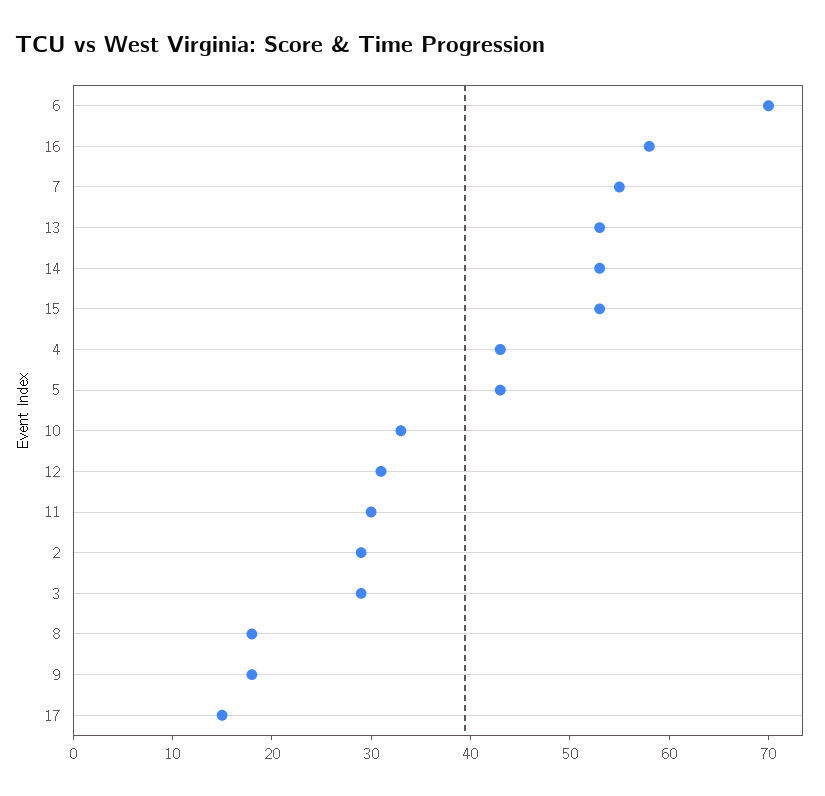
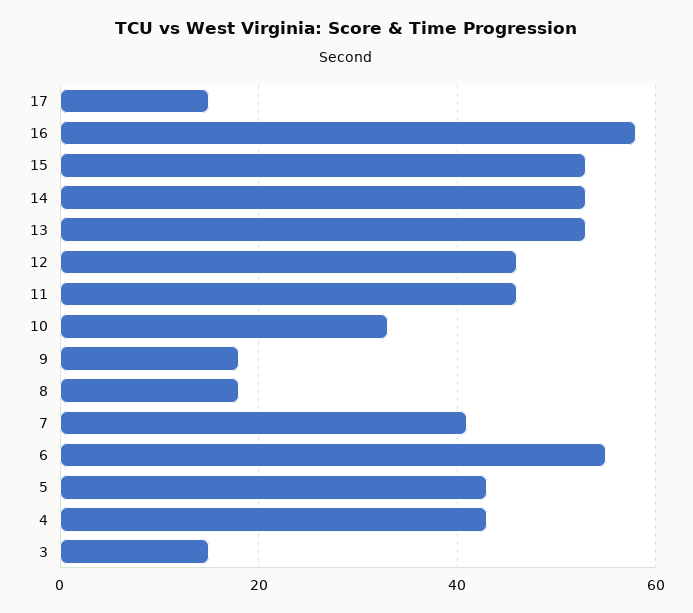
6: 70 -> 55
7: 55 -> 40
12: 31 -> 45
11: 30 -> 45
2: 29 -> none
3: 29 -> 15

